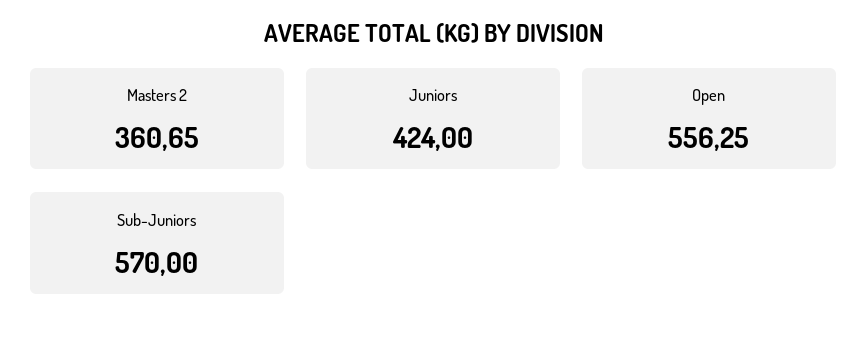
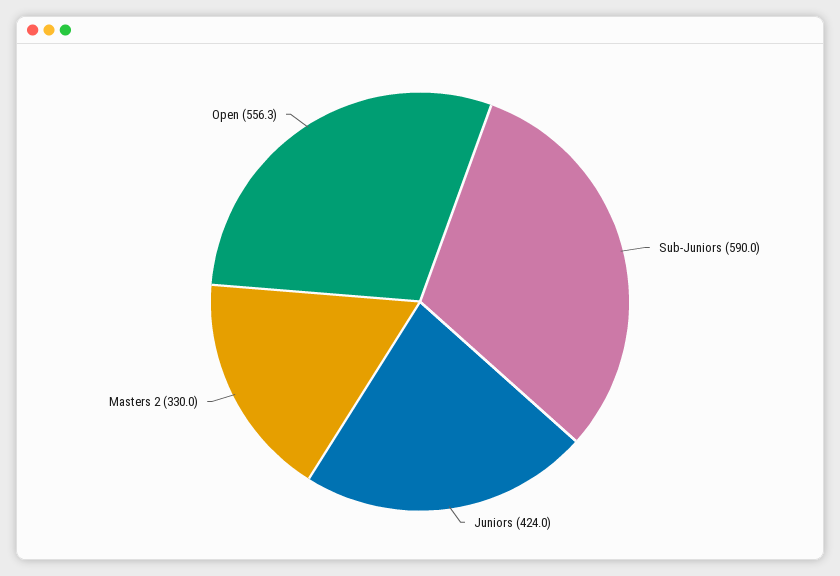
Masters 2: 360.65 -> 330
Sub-Juniors: 570 -> 590

